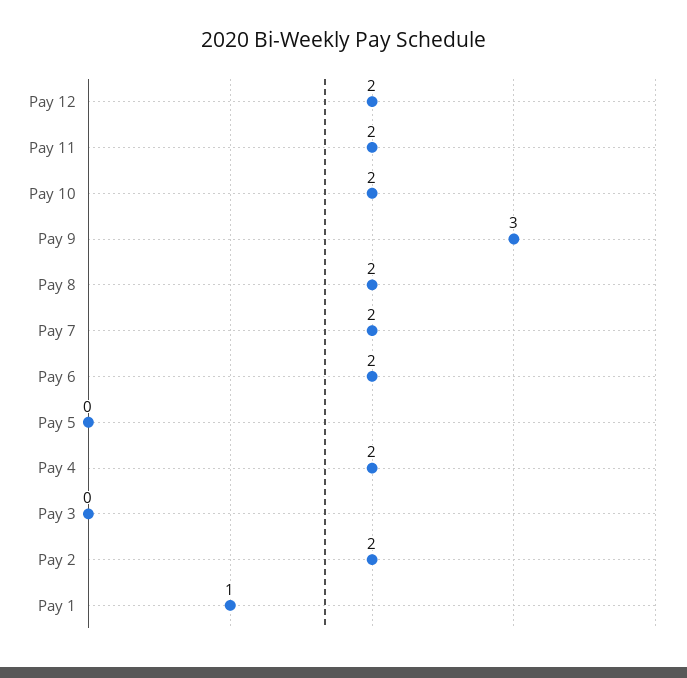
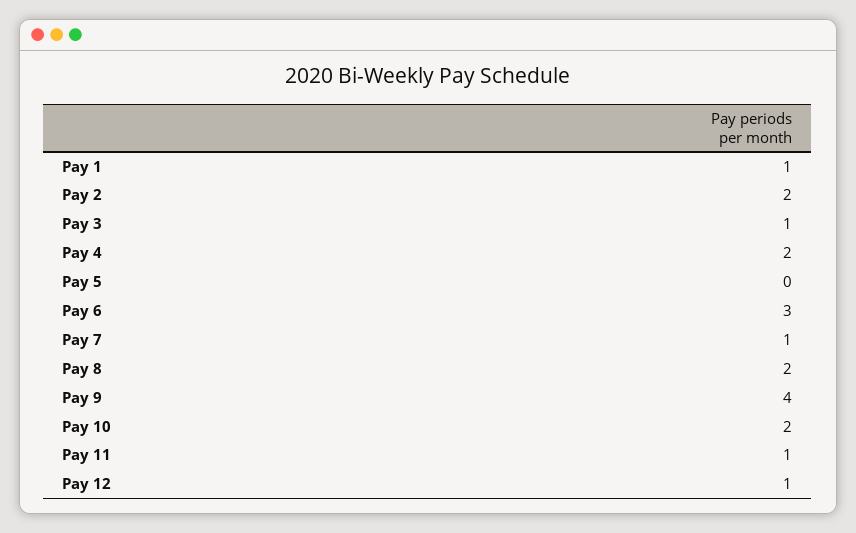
Pay 12: 2 -> 1
Pay 11: 2 -> 1
Pay 9: 3 -> 4
Pay 7: 2 -> 1
Pay 6: 2 -> 3
Pay 3: 0 -> 1

